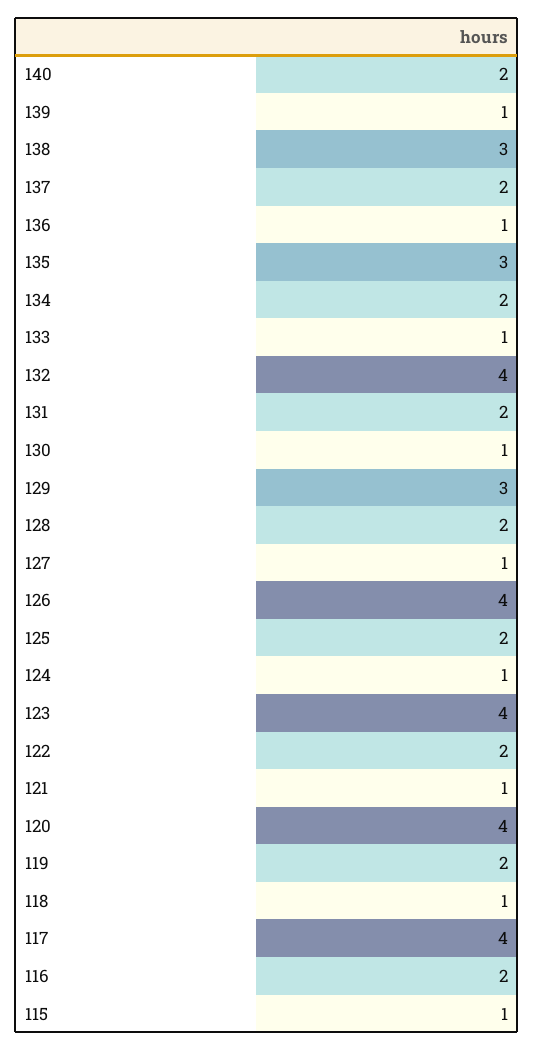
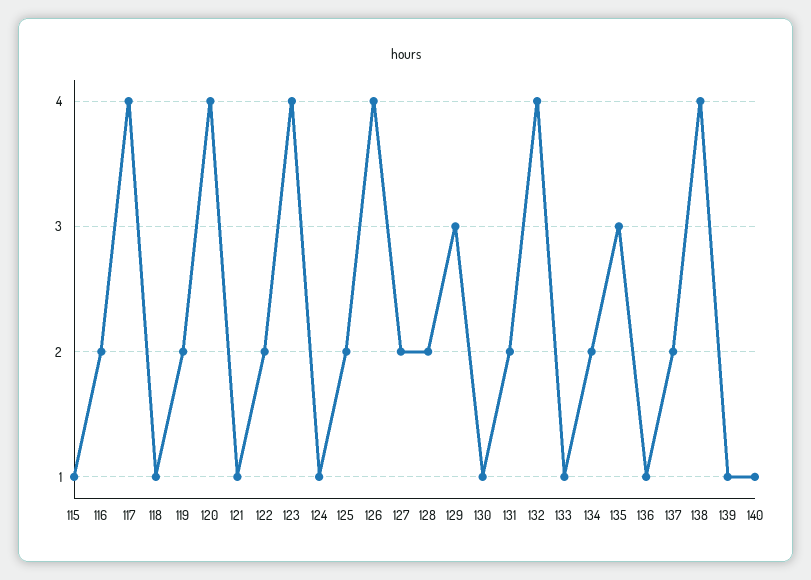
140: 2 -> 1
138: 3 -> 4
127: 1 -> 2

